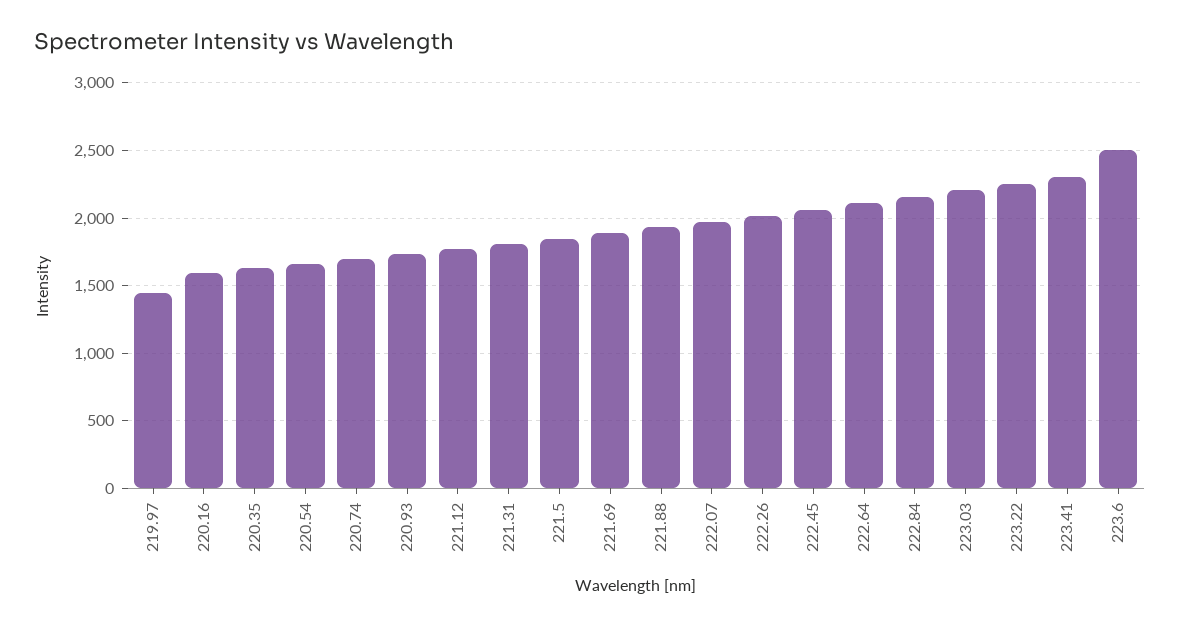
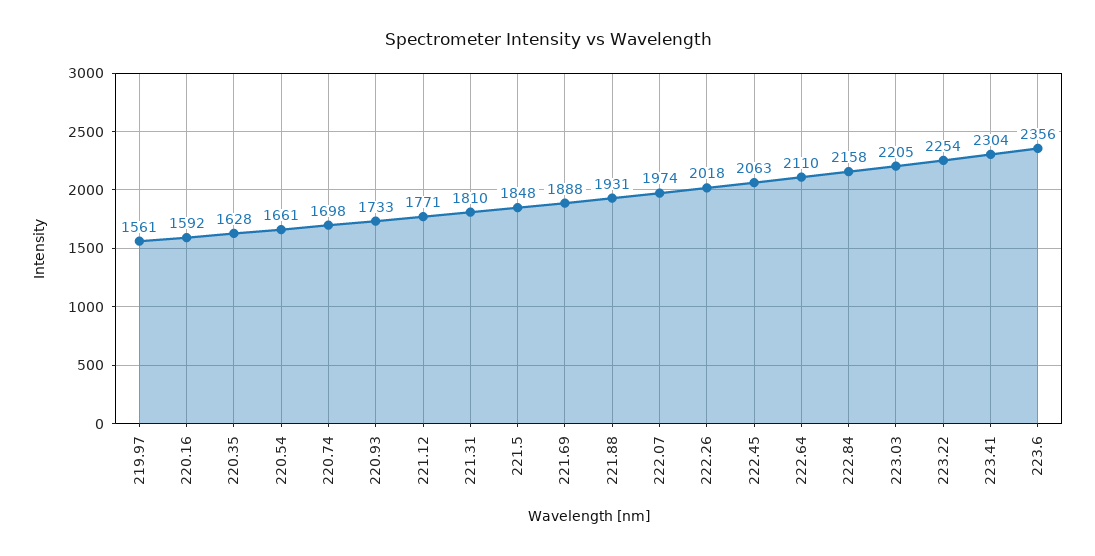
219.97: 1450 -> 1561
223.6: 2500 -> 2356

